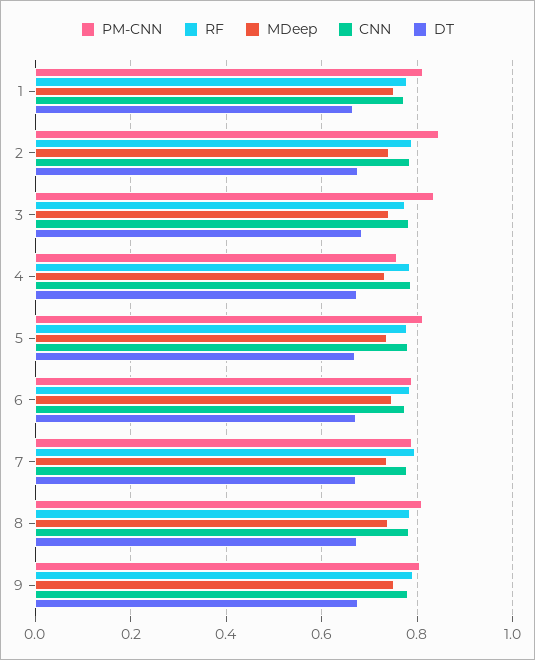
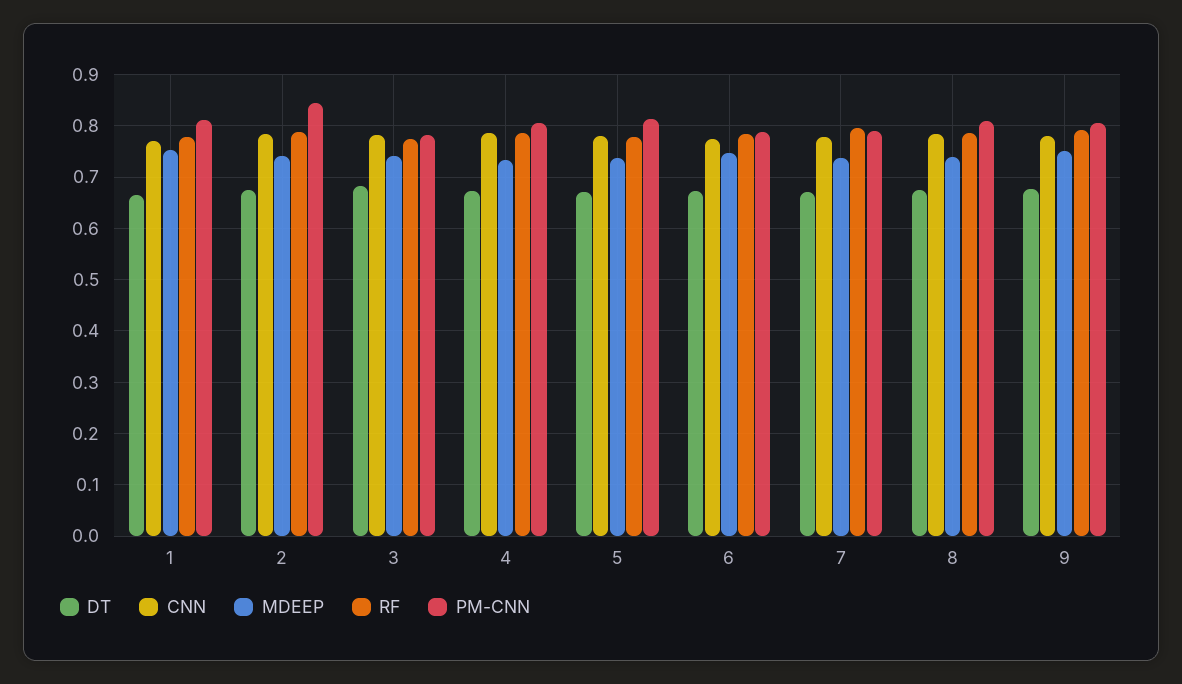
PM-CNN, 3: 0.84 -> 0.78
PM-CNN, 4: 0.76 -> 0.8

